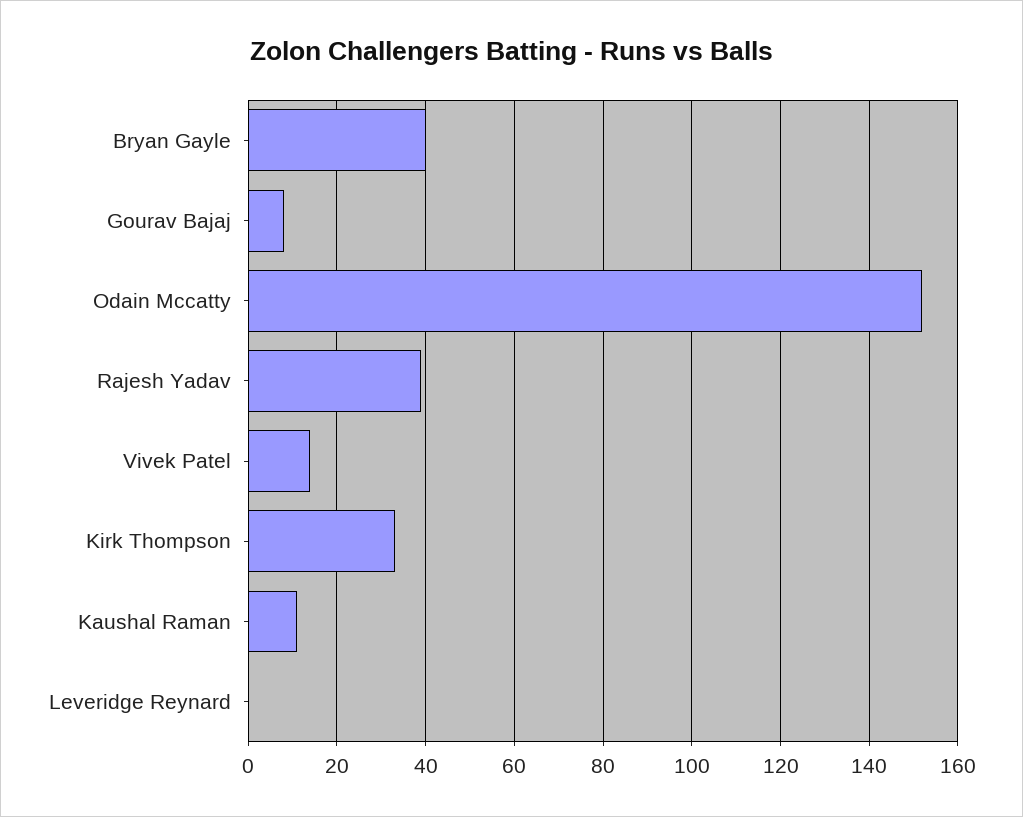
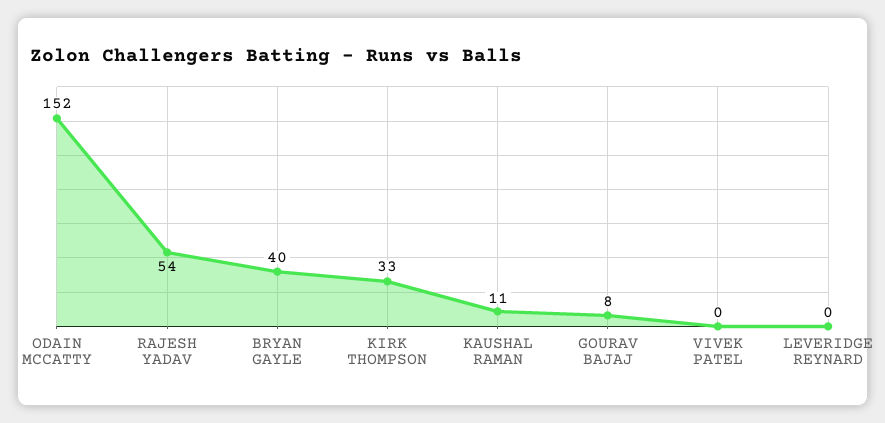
Rajesh Yadav: 40 -> 54
Vivek Patel: 15 -> 0

